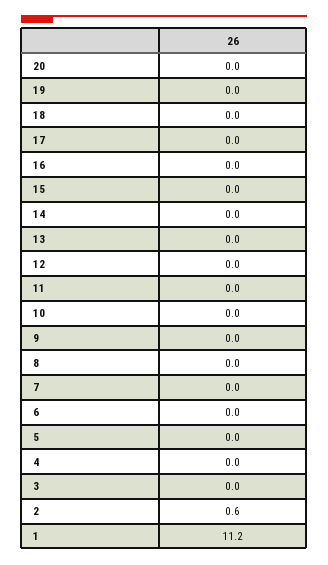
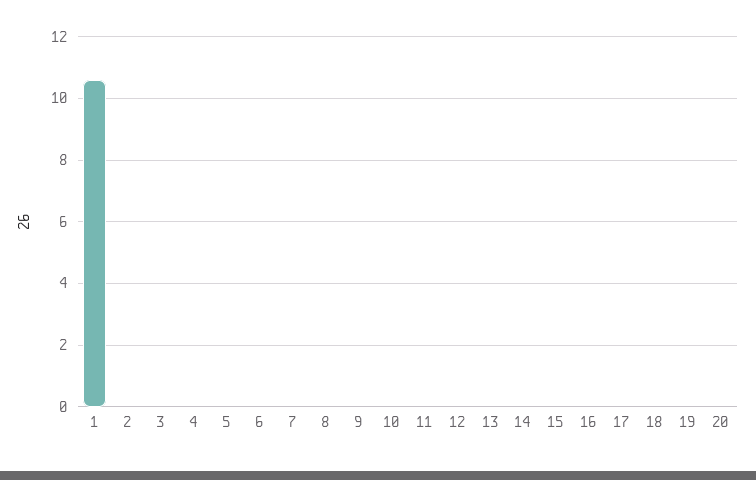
2: 0.6 -> 0
1: 11.2 -> 10.6

